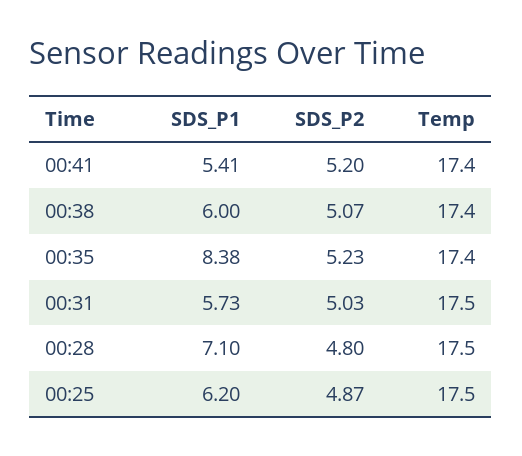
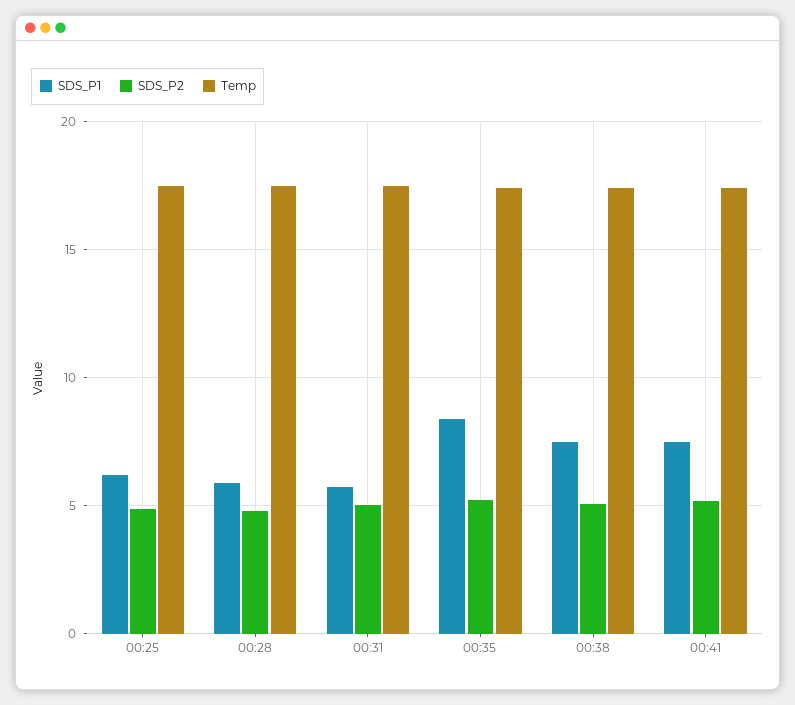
SDS_P1, 00:41: 5.41 -> 7.5
SDS_P1, 00:38: 6 -> 7.5
SDS_P1, 00:28: 7.1 -> 6

